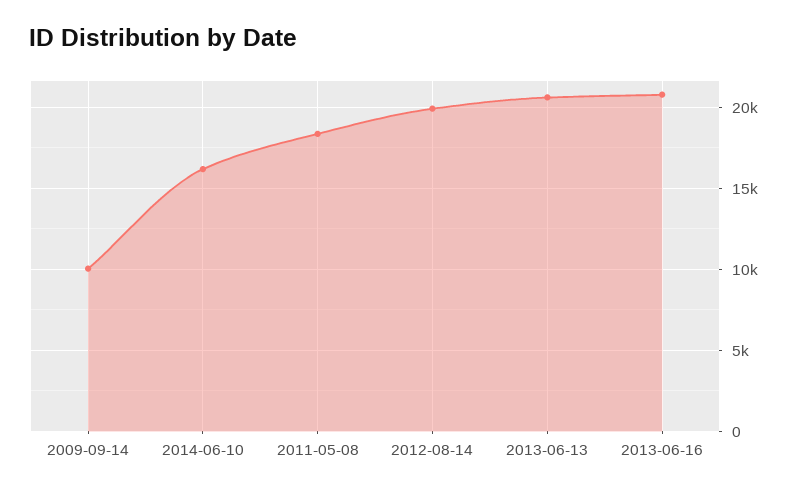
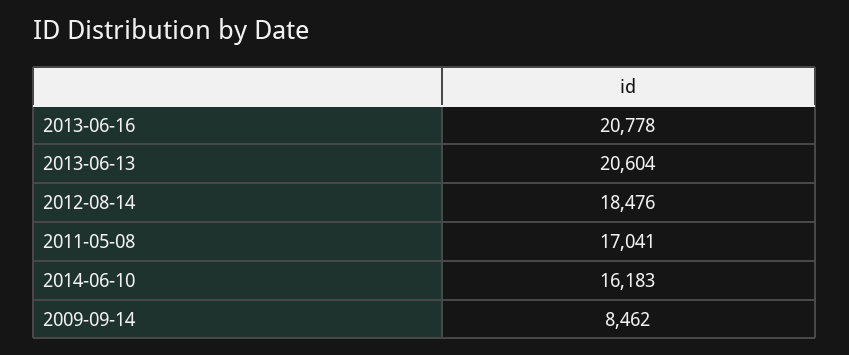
2009-09-14: 10000 -> 8462
2011-05-08: 18500 -> 17041
2012-08-14: 20000 -> 18476

